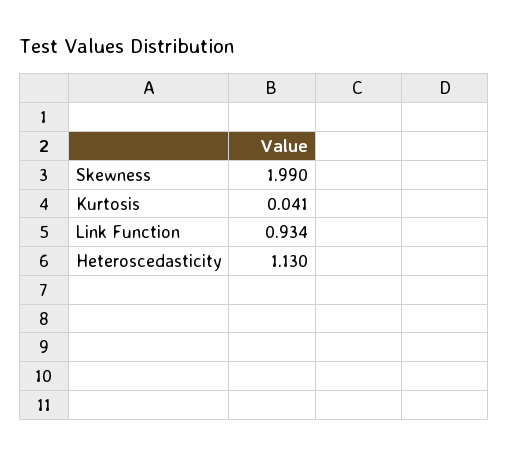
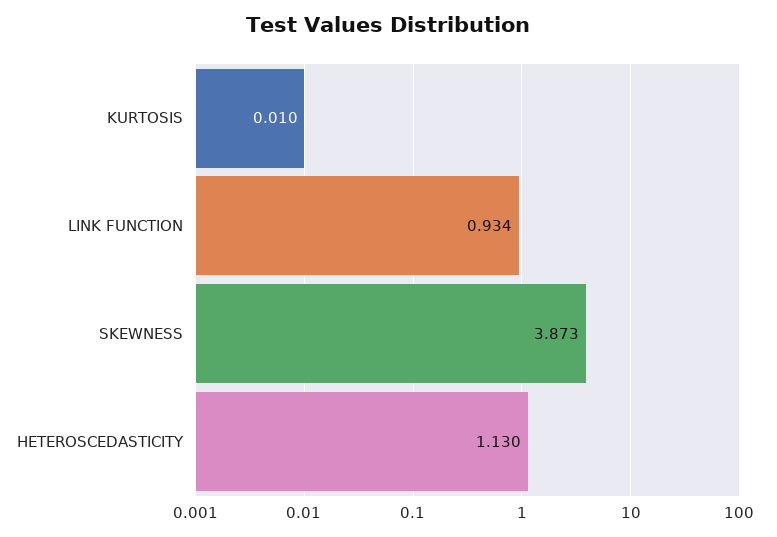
Skewness: 1.99 -> 3.873
Kurtosis: 0.041 -> 0.01

